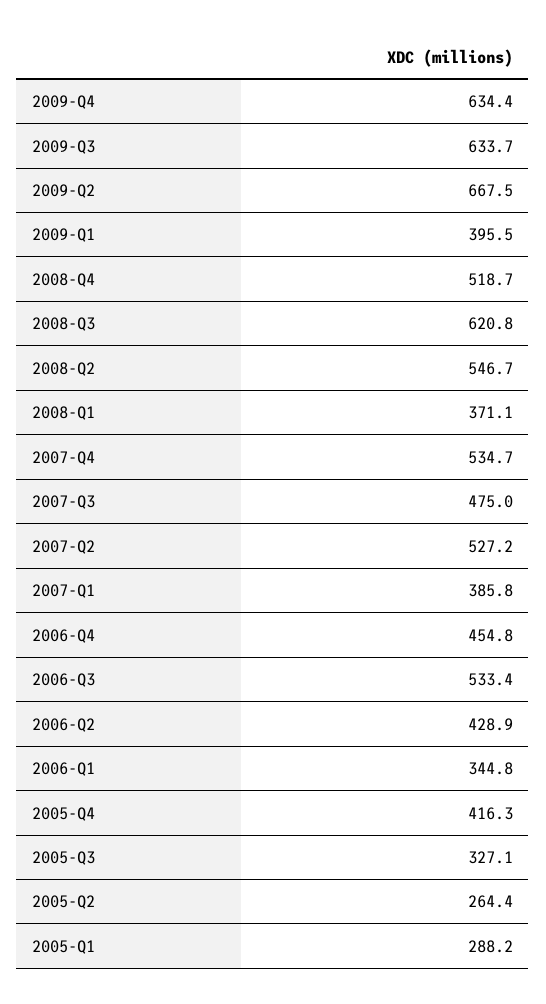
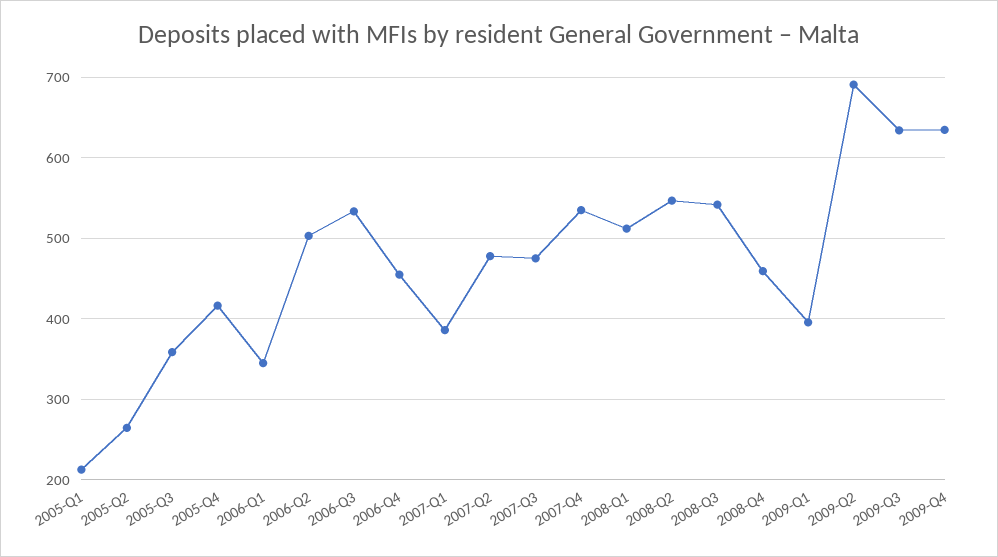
2009-Q2: 667.5 -> 690
2008-Q4: 518.7 -> 460
2008-Q3: 620.8 -> 540
2008-Q1: 371.1 -> 510
2007-Q2: 527.2 -> 480
2006-Q2: 428.9 -> 500
2005-Q3: 327.1 -> 360
2005-Q1: 288.2 -> 210

